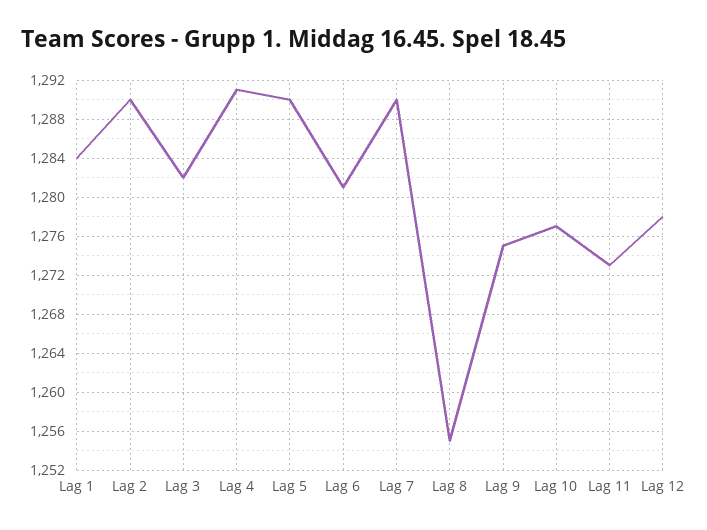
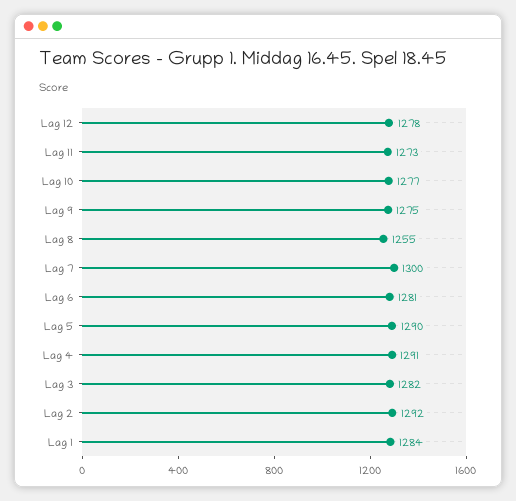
Lag 2: 1290 -> 1292
Lag 7: 1290 -> 1300

